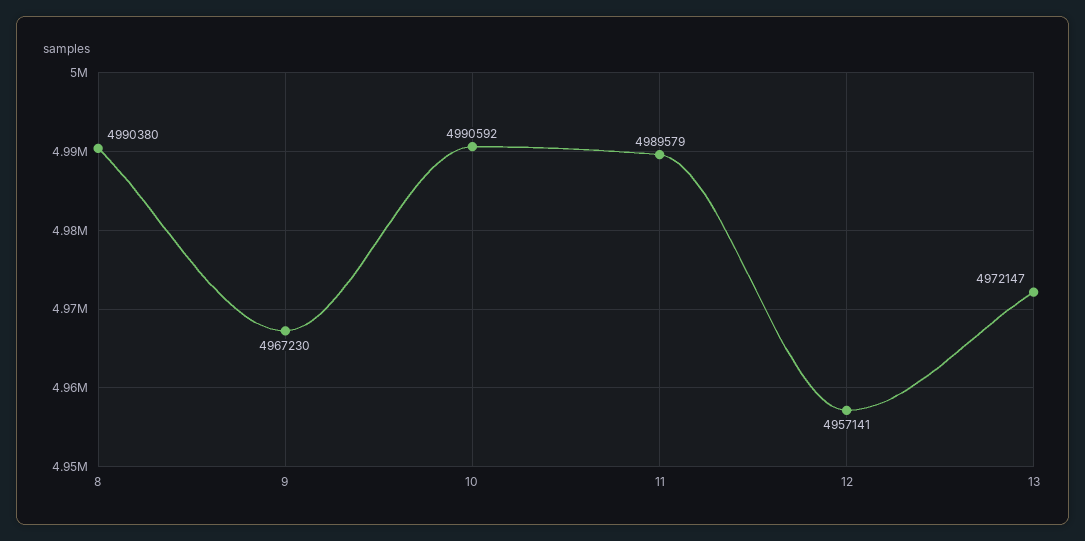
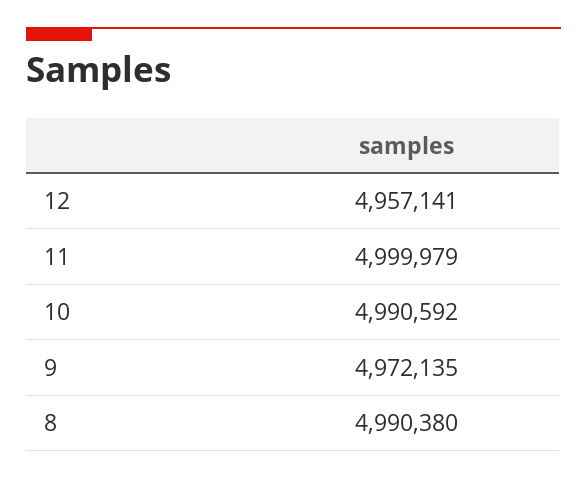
9: 4967230 -> 4972135
11: 4989579 -> 4999979
13: 4972147 -> none

